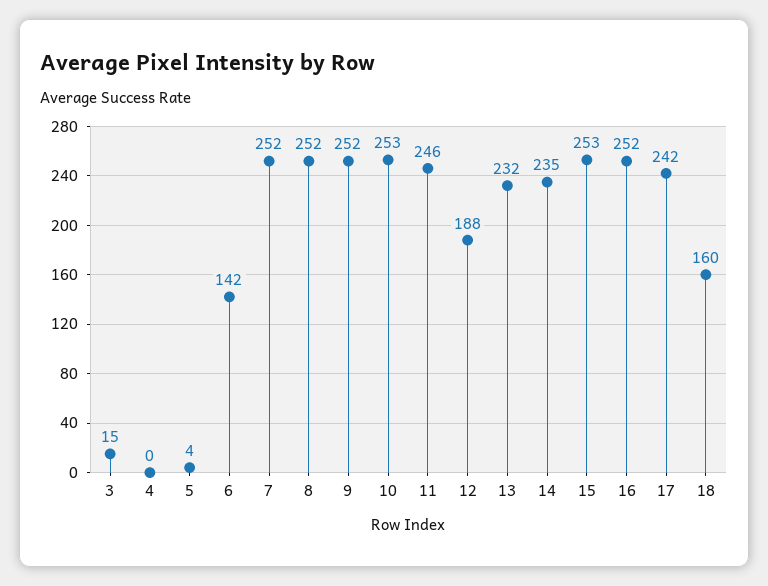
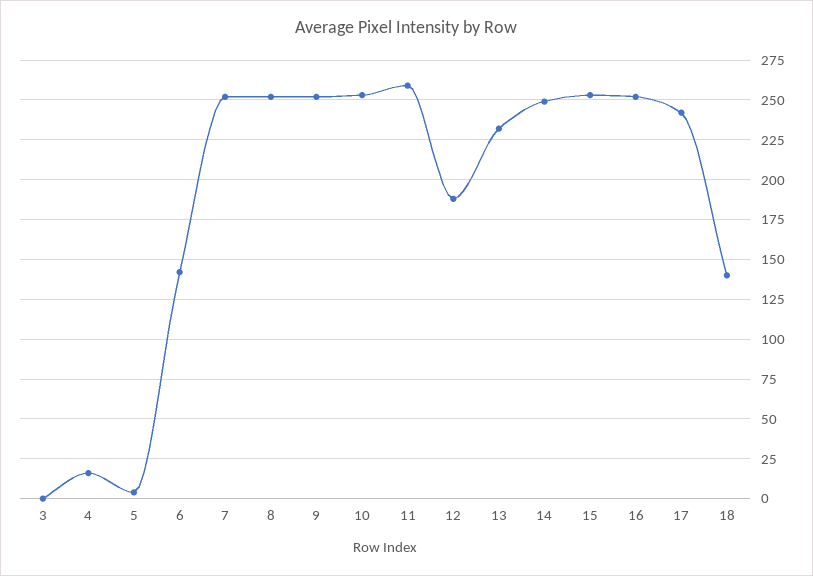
3: 15 -> 0
4: 0 -> 15
11: 246 -> 260
14: 235 -> 250
18: 160 -> 140

